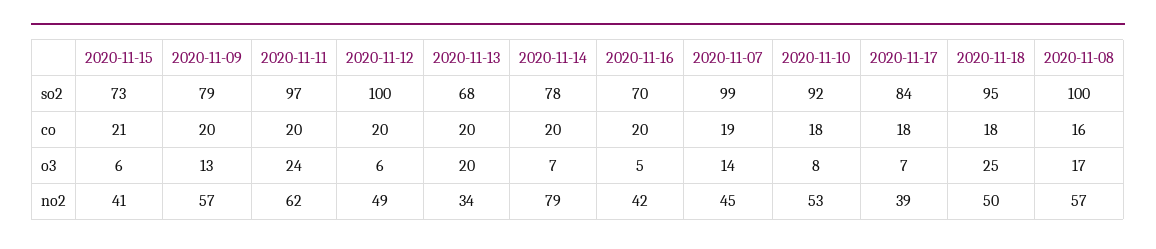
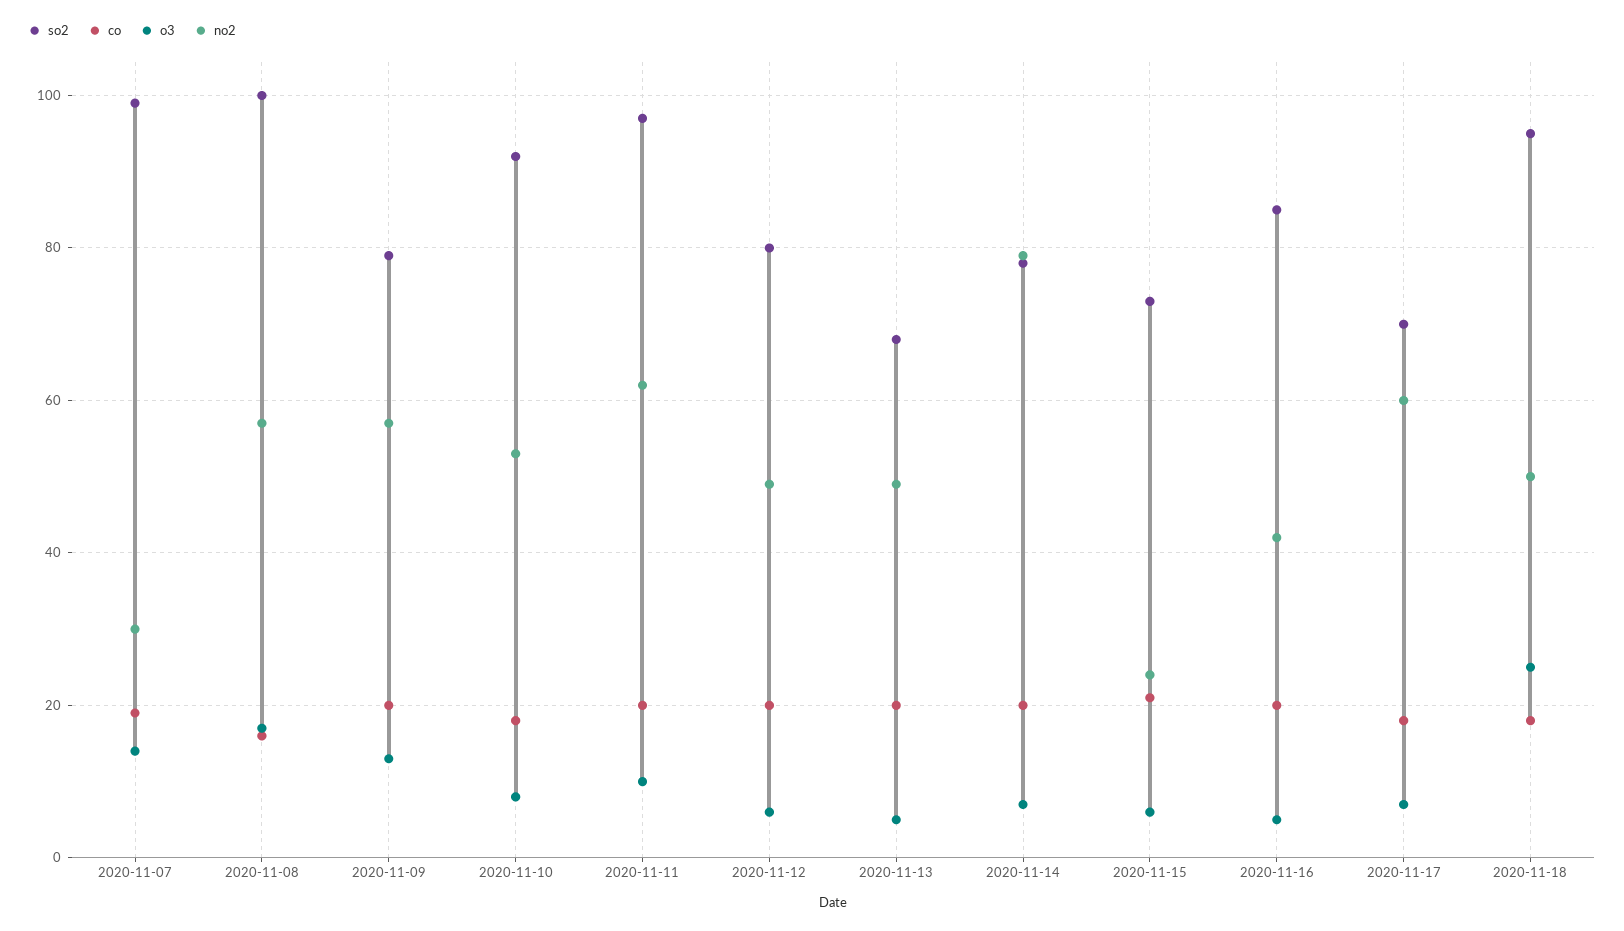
so2, 2020-11-12: 100 -> 80
so2, 2020-11-16: 70 -> 85
so2, 2020-11-17: 84 -> 70
o3, 2020-11-11: 24 -> 10
o3, 2020-11-13: 20 -> 5
no2, 2020-11-15: 41 -> 25
no2, 2020-11-13: 34 -> 50
no2, 2020-11-07: 45 -> 30
no2, 2020-11-17: 39 -> 60

